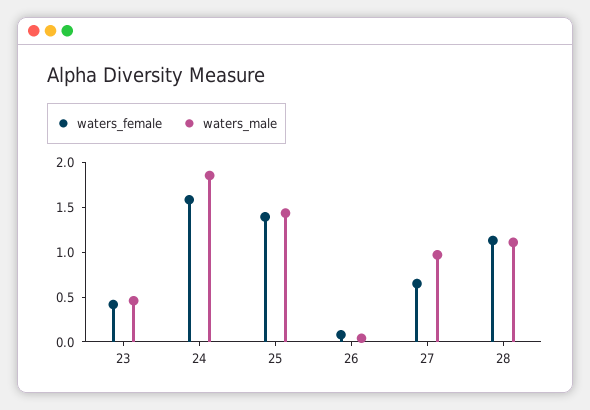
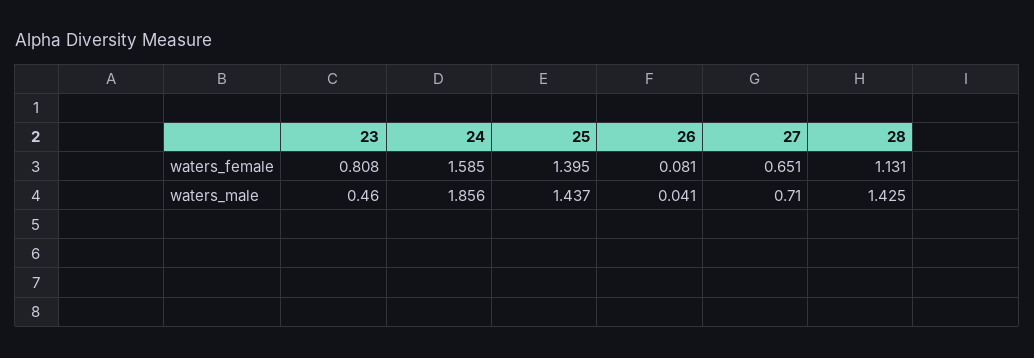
waters_female, 23: 0.4 -> 0.808
waters_male, 27: 1 -> 0.71
waters_male, 28: 1.1 -> 1.425

